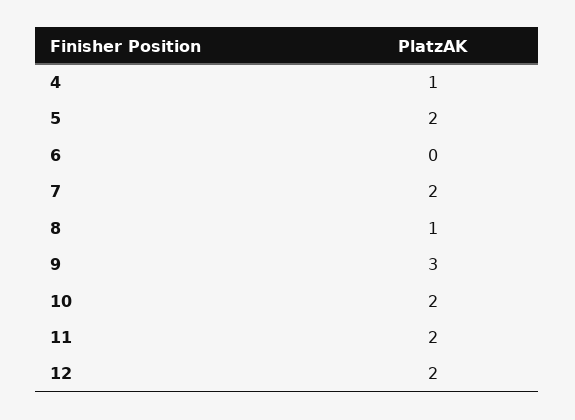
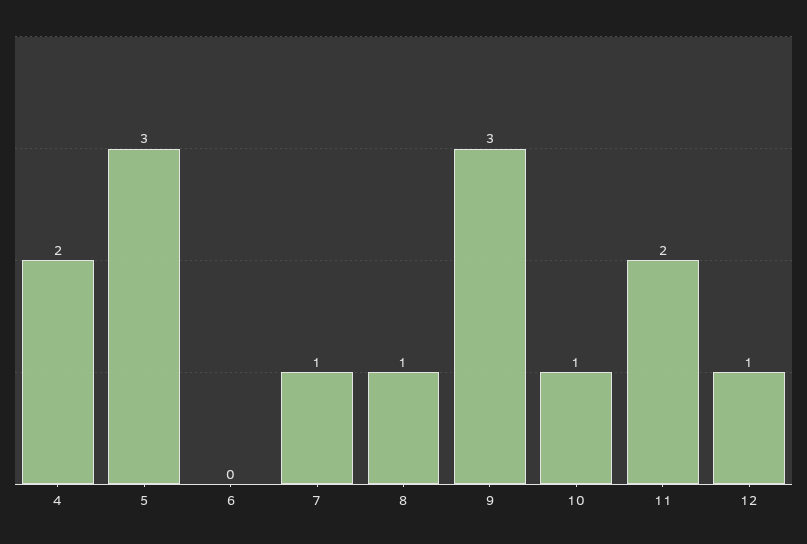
4: 1 -> 2
5: 2 -> 3
7: 2 -> 1
10: 2 -> 1
12: 2 -> 1

